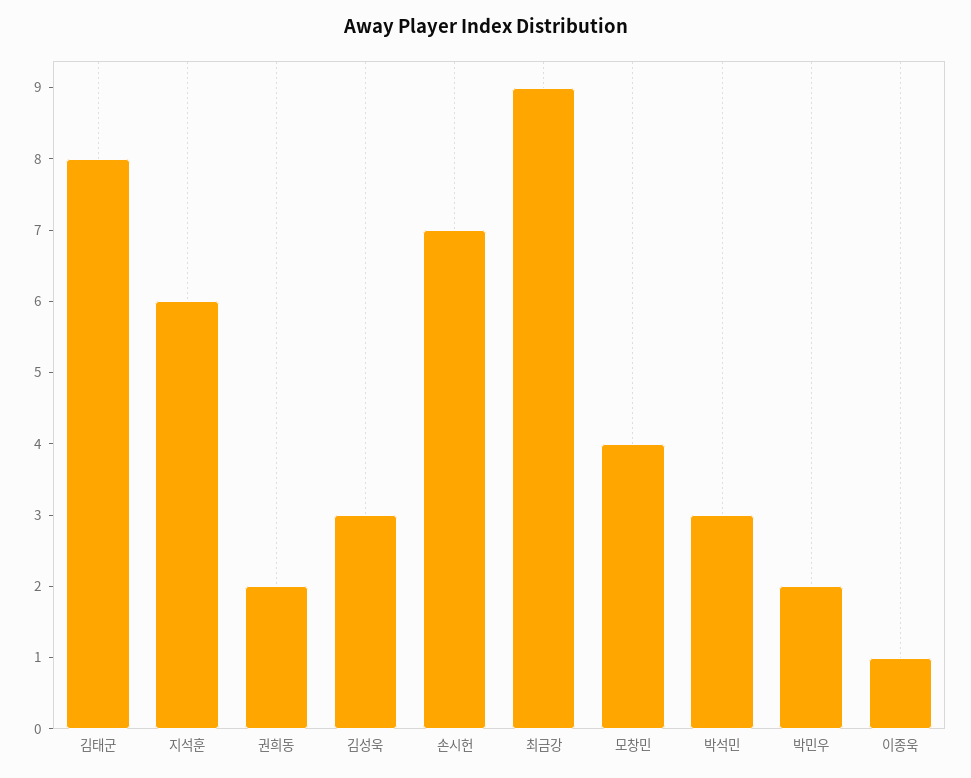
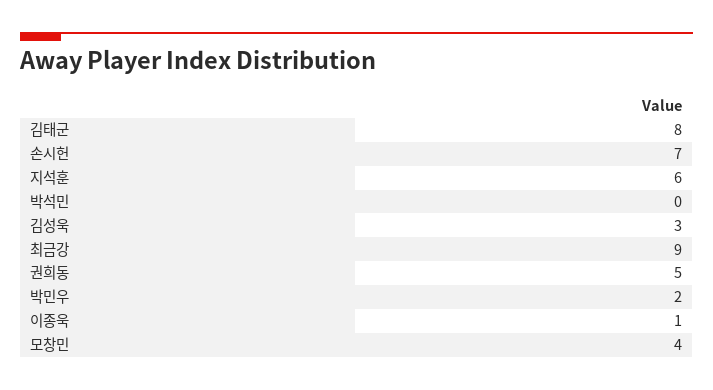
권희동: 2 -> 5
박석민: 3 -> 0

